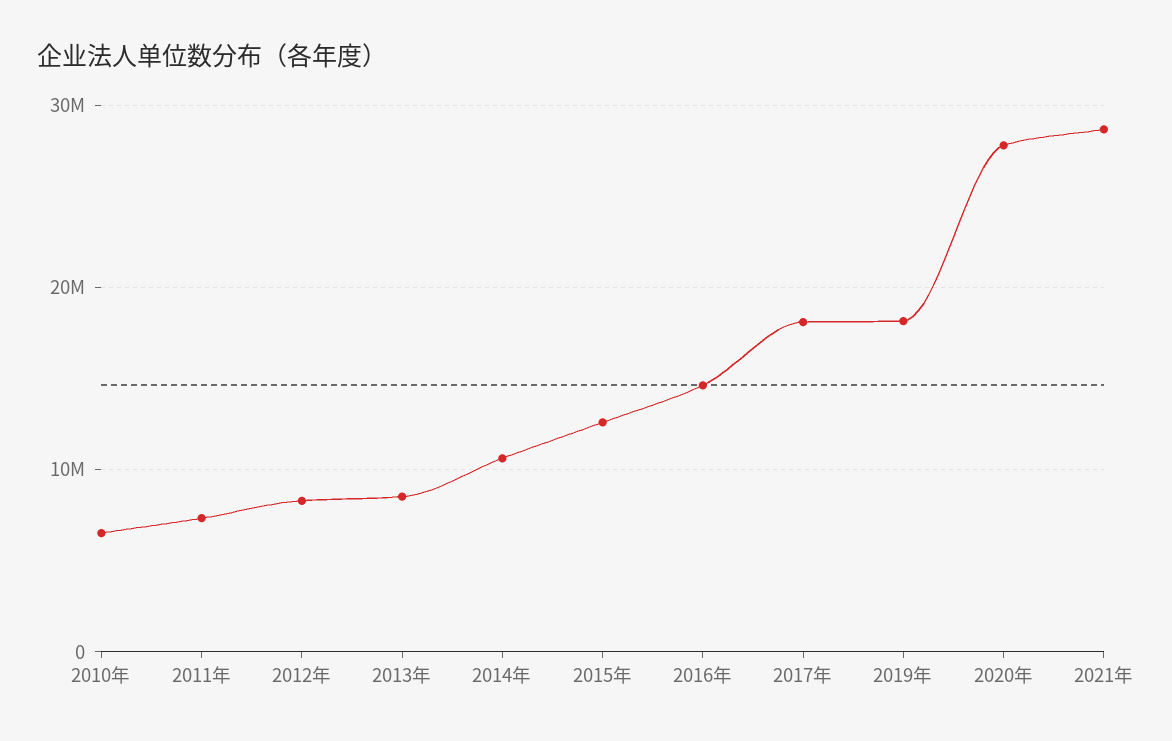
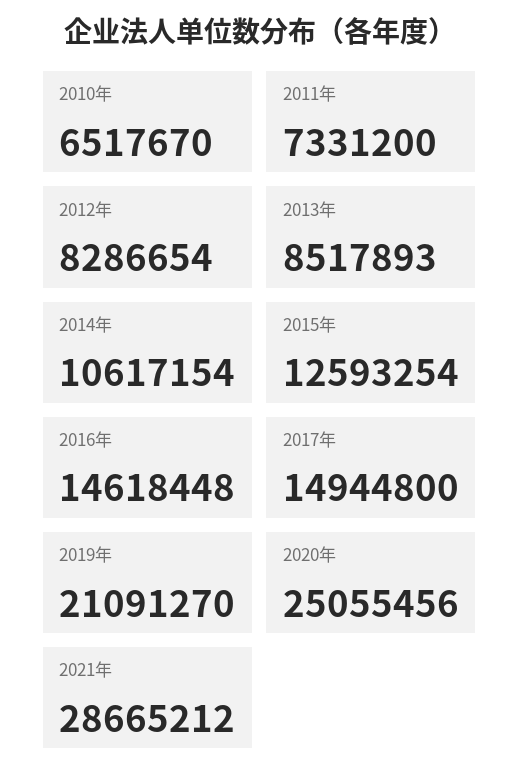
2017年: 18000000 -> 14944800
2019年: 18000000 -> 21091270
2020年: 28000000 -> 25055456

